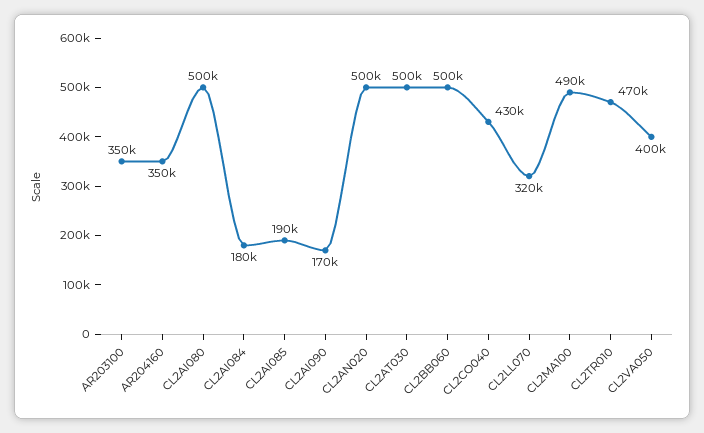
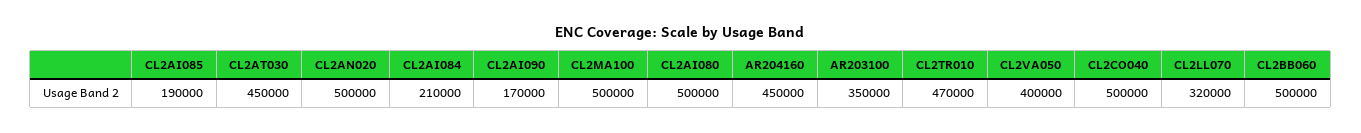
AR204160: 350000 -> 450000
CL2AI084: 180000 -> 210000
CL2AT030: 500000 -> 450000
CL2CO040: 430000 -> 500000
CL2MA100: 490000 -> 500000

